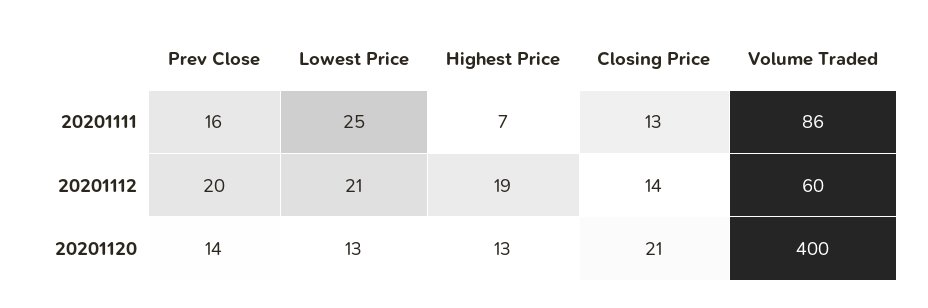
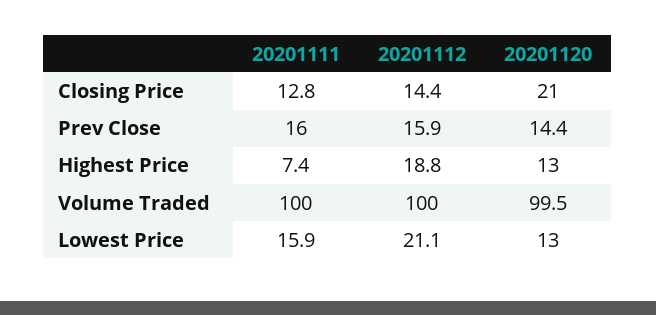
Lowest Price, 20201111: 25 -> 15.9
Volume Traded, 20201111: 86 -> 100
Prev Close, 20201112: 20 -> 15.9
Volume Traded, 20201112: 60 -> 100
Volume Traded, 20201120: 400 -> 99.5

